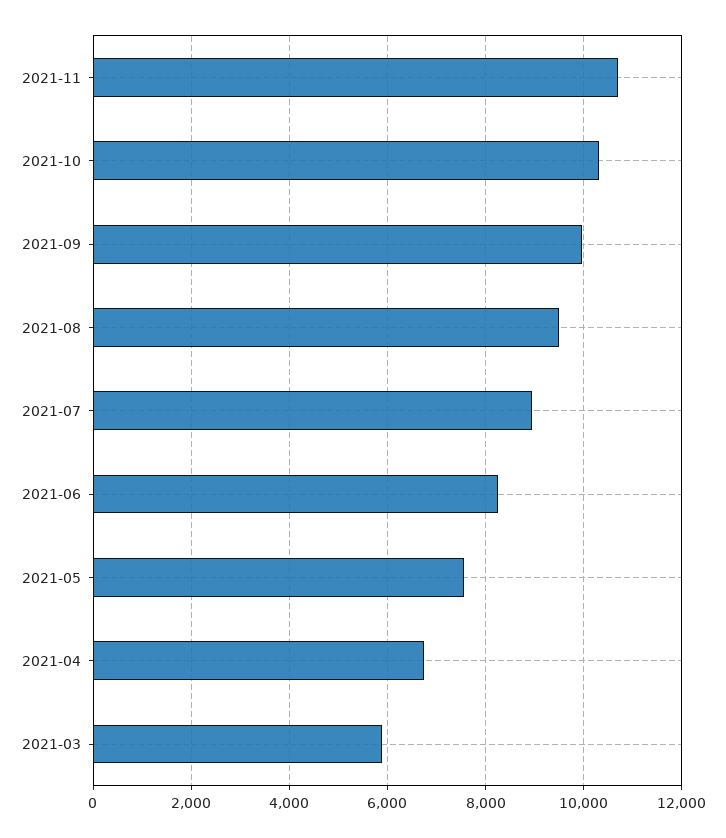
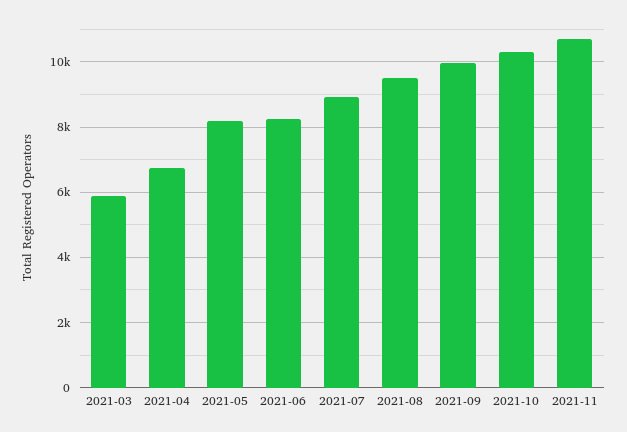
2021-05: 7600 -> 8200

